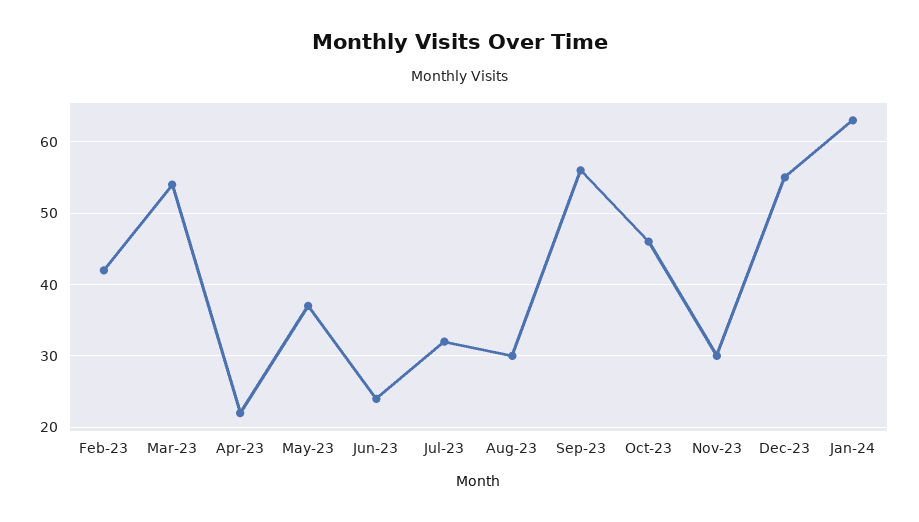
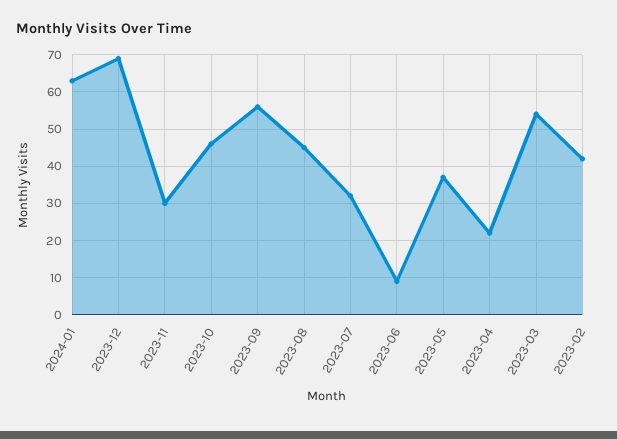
Jun-23: 24 -> 10
Aug-23: 30 -> 45
Dec-23: 55 -> 70

